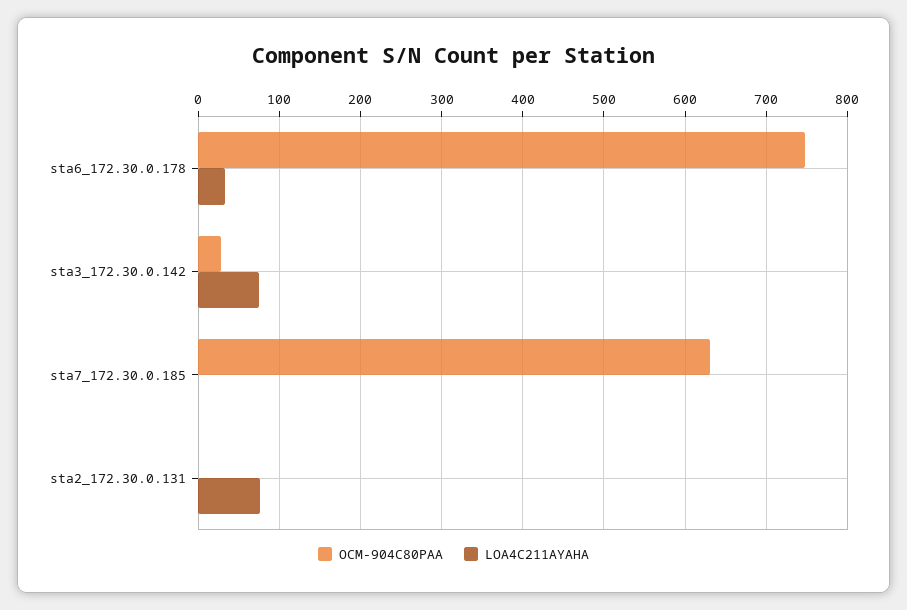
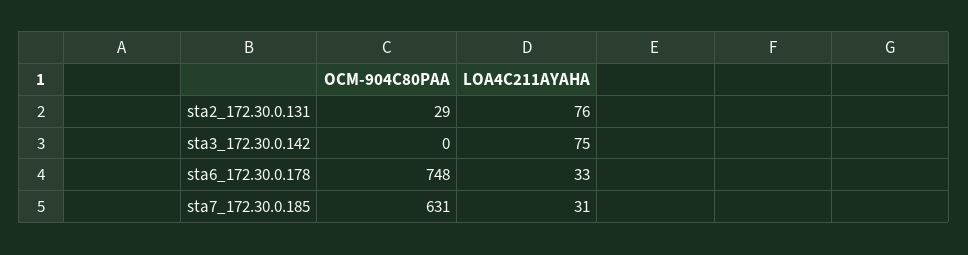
OCM-904C80PAA, sta3_172.30.0.142: 30 -> 0
LOA4C211AYAHA, sta7_172.30.0.185: 0 -> 31
OCM-904C80PAA, sta2_172.30.0.131: 0 -> 29

